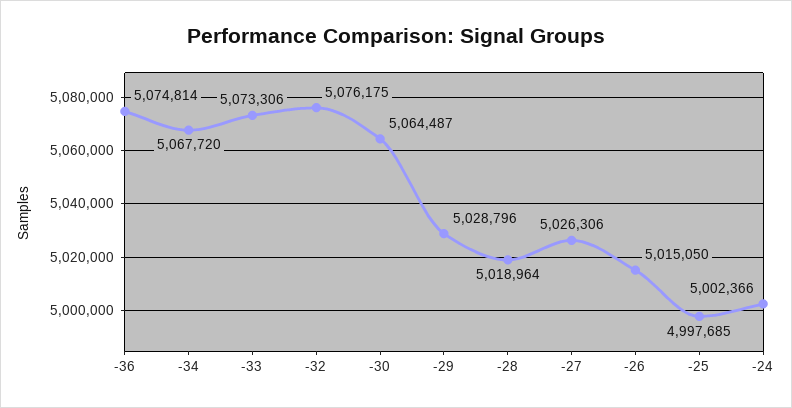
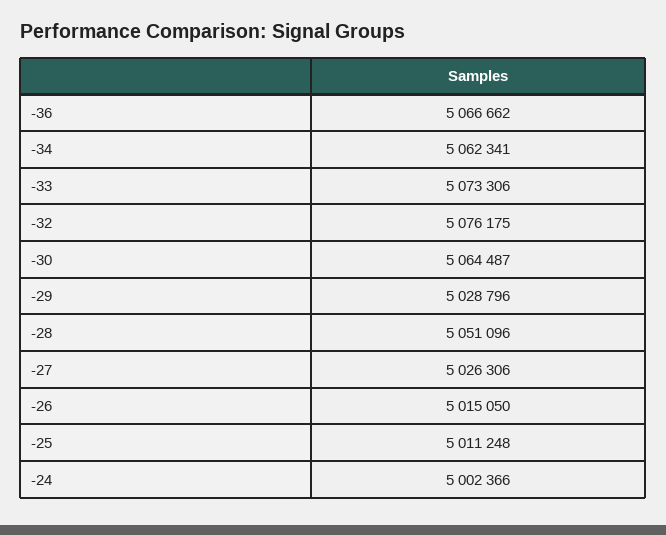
-36: 5074814 -> 5066662
-34: 5067720 -> 5062341
-28: 5018964 -> 5051096
-25: 4997685 -> 5011248

